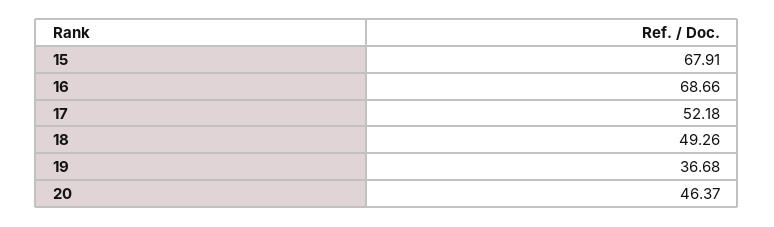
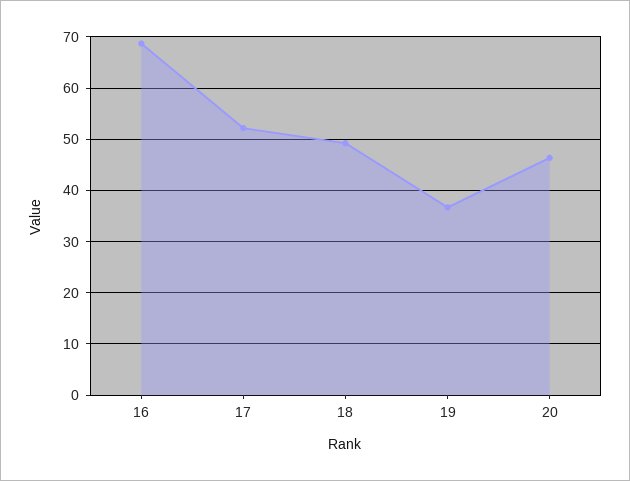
15: 67.91 -> none

